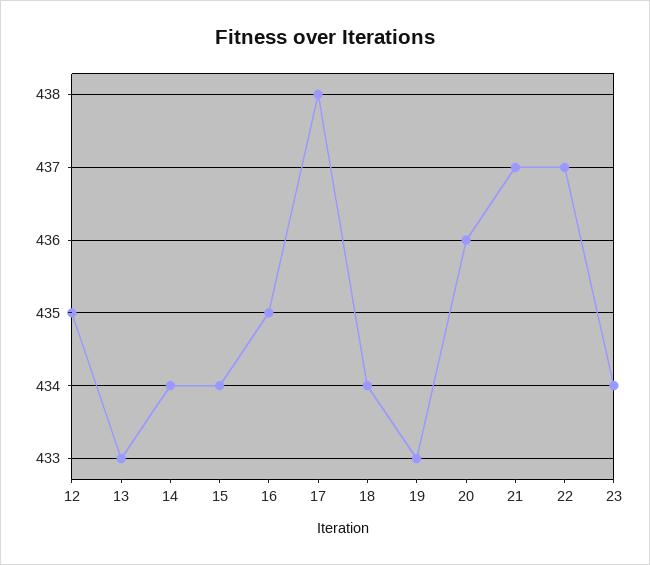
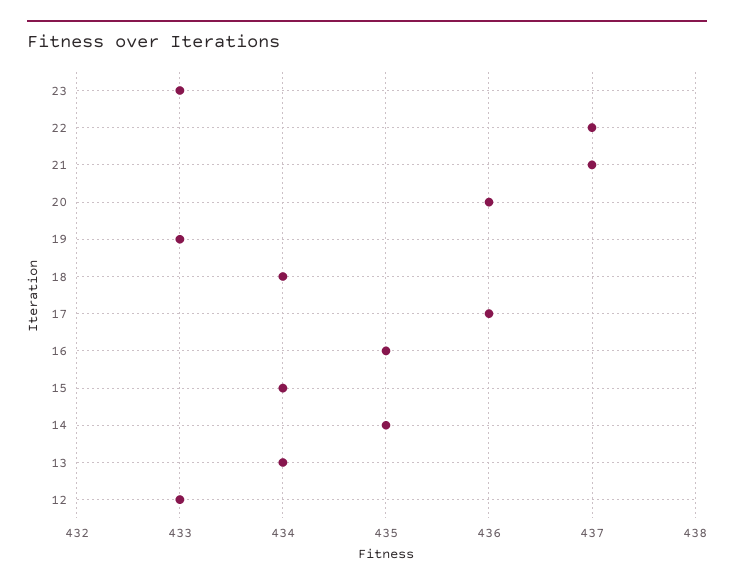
12: 435 -> 433
13: 433 -> 434
14: 434 -> 435
17: 438 -> 436
23: 434 -> 433

